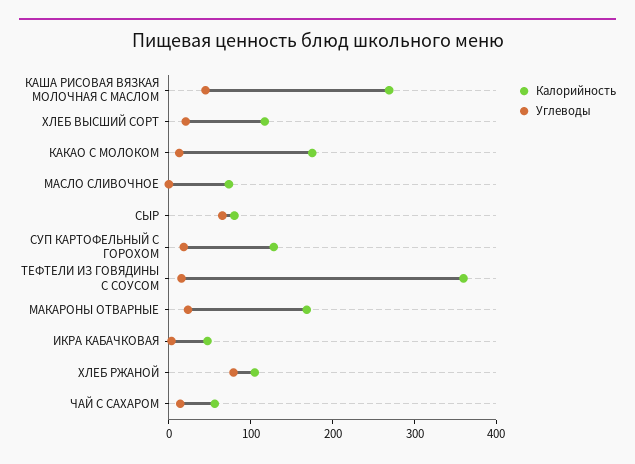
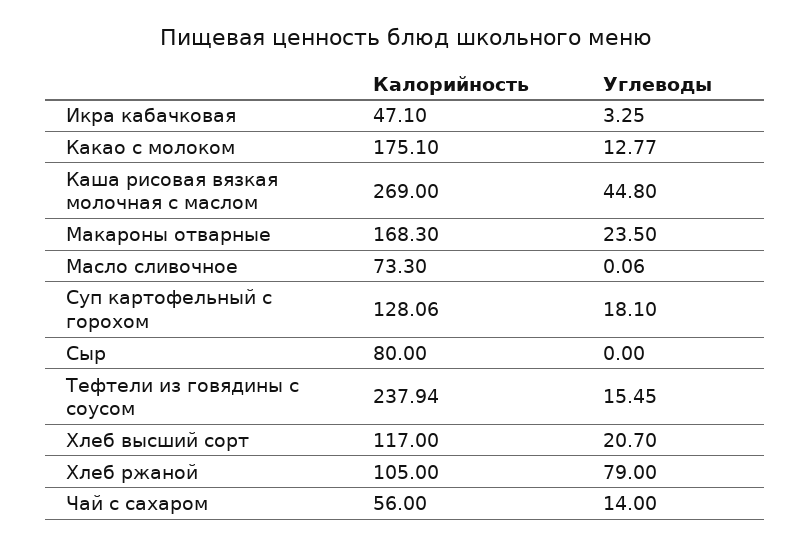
Углеводы, СЫР: 60 -> 0
Калорийность, ТЕФТЕЛИ ИЗ ГОВЯДИНЫ С СОУСОМ: 360 -> 237.94

